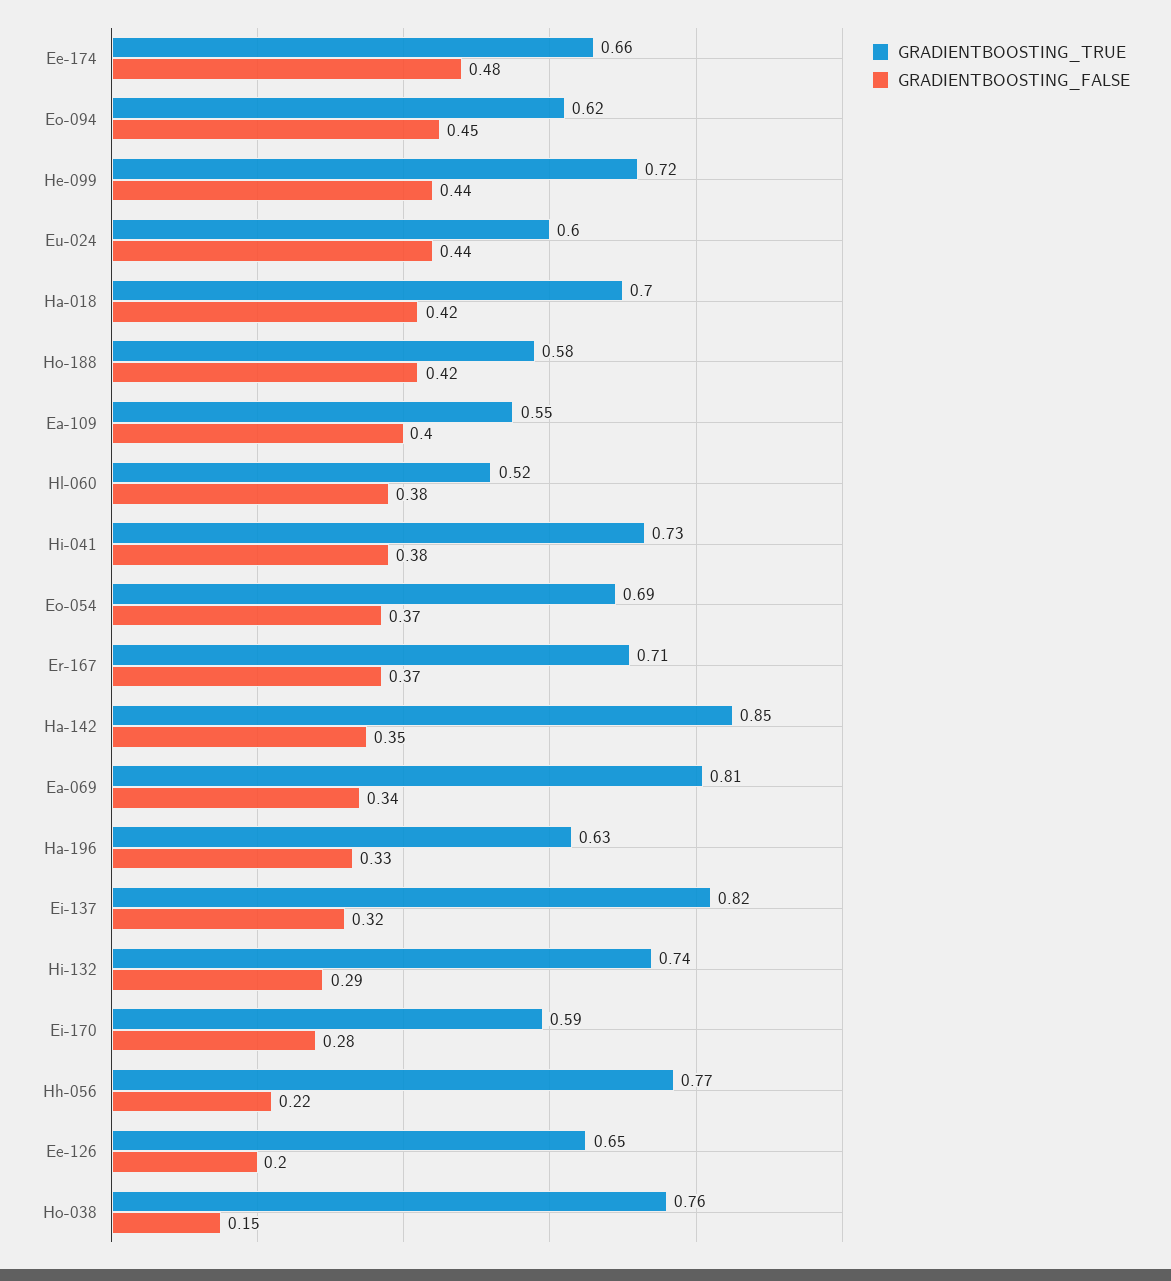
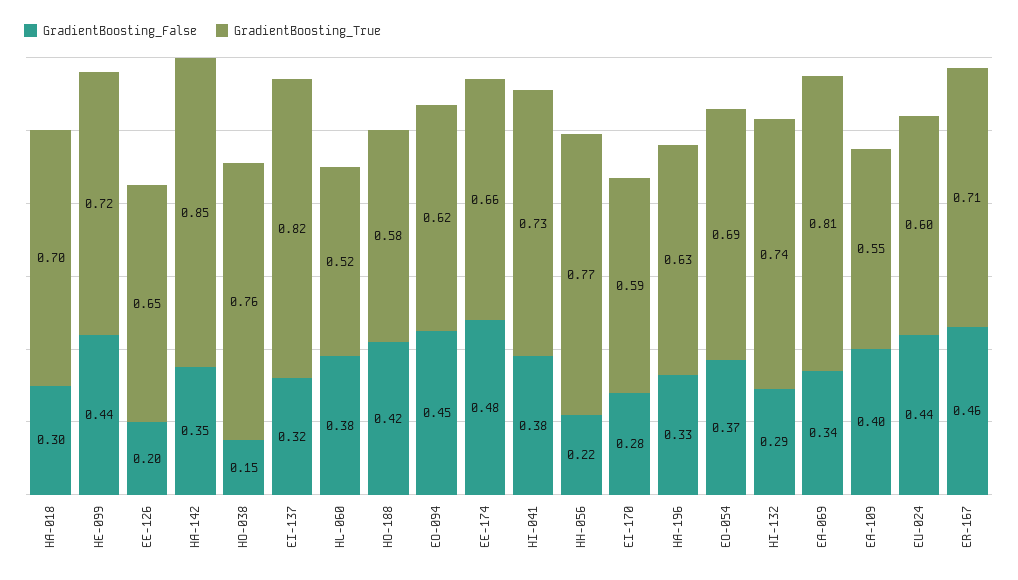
GRADIENTBOOSTING_FALSE, Ha-018: 0.42 -> 0.3
GRADIENTBOOSTING_FALSE, Er-167: 0.37 -> 0.46

